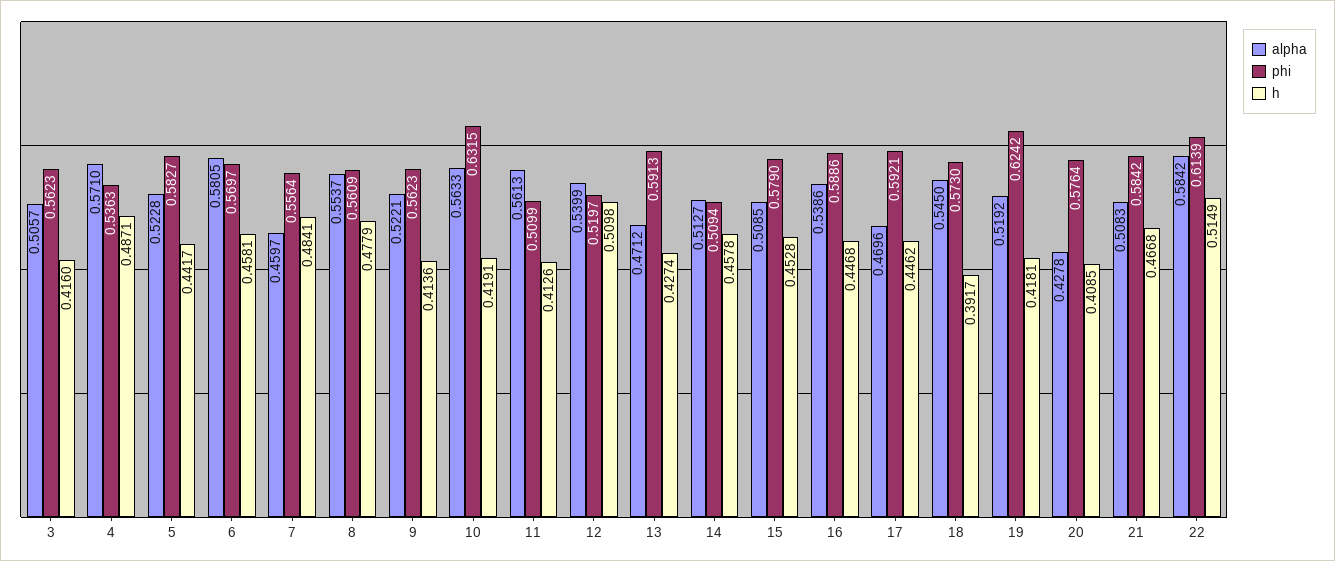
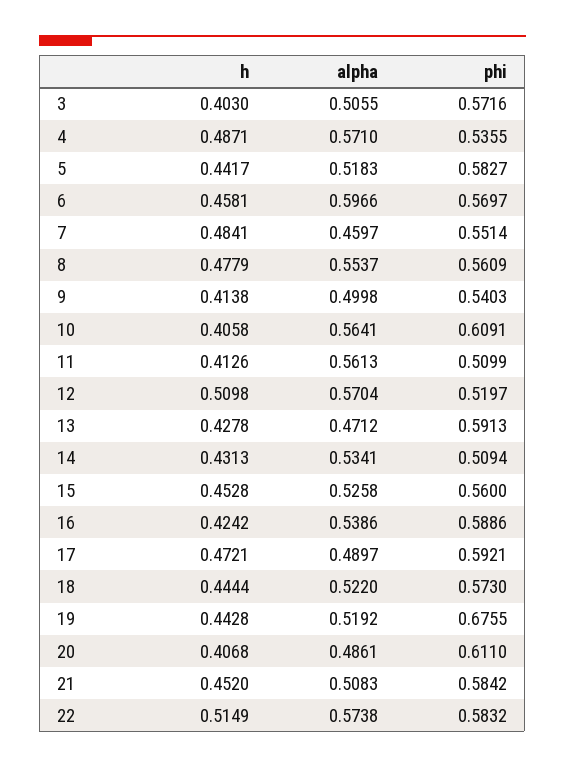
alpha, 3: 0.5057 -> 0.5055
phi, 3: 0.5623 -> 0.5716
h, 3: 0.416 -> 0.403
phi, 4: 0.5363 -> 0.5355
alpha, 5: 0.5228 -> 0.5183
alpha, 6: 0.5805 -> 0.5966
phi, 7: 0.5564 -> 0.5514
alpha, 9: 0.5221 -> 0.4998
phi, 9: 0.5623 -> 0.5403
h, 9: 0.4136 -> 0.4138
alpha, 10: 0.5633 -> 0.5641
phi, 10: 0.6315 -> 0.6091
h, 10: 0.4191 -> 0.4058
alpha, 12: 0.5399 -> 0.5704
h, 13: 0.4274 -> 0.4278
alpha, 14: 0.5127 -> 0.5341
h, 14: 0.4578 -> 0.4313
alpha, 15: 0.5085 -> 0.5258
phi, 15: 0.579 -> 0.56
h, 16: 0.4468 -> 0.4242
alpha, 17: 0.4696 -> 0.4897
h, 17: 0.4462 -> 0.4721
alpha, 18: 0.545 -> 0.522
h, 18: 0.3917 -> 0.4444
phi, 19: 0.6242 -> 0.6755
h, 19: 0.4181 -> 0.4428
alpha, 20: 0.4278 -> 0.4861
phi, 20: 0.5764 -> 0.611
h, 20: 0.4085 -> 0.4068
h, 21: 0.4668 -> 0.452
alpha, 22: 0.5842 -> 0.5738
phi, 22: 0.6139 -> 0.5832

